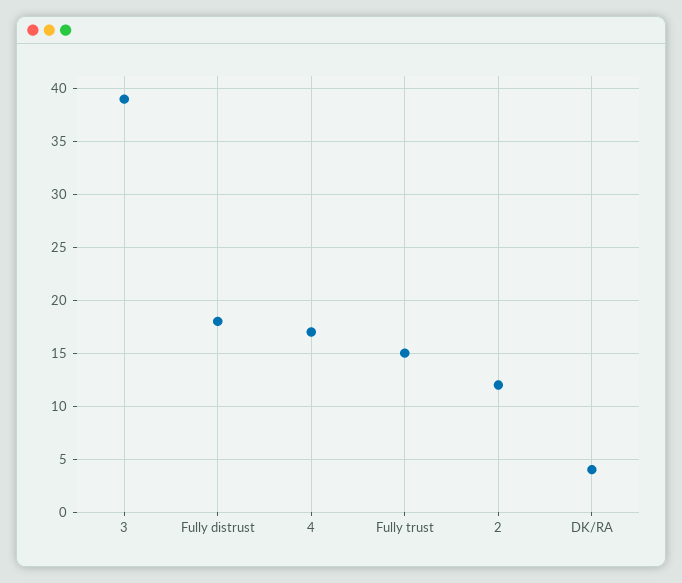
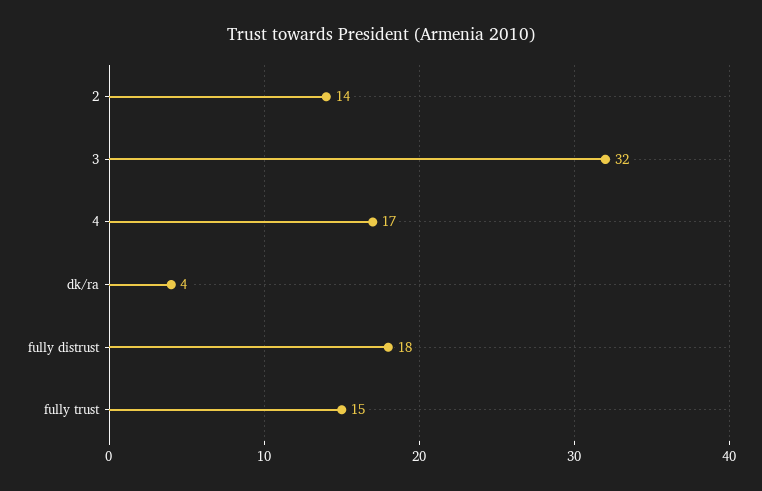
3: 39 -> 32
2: 12 -> 14

